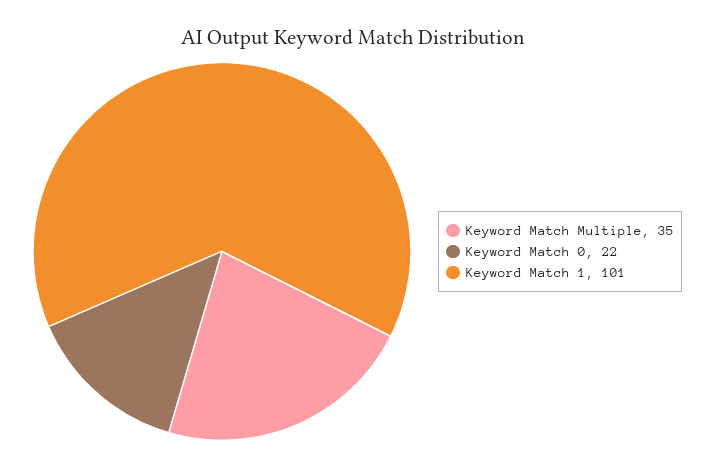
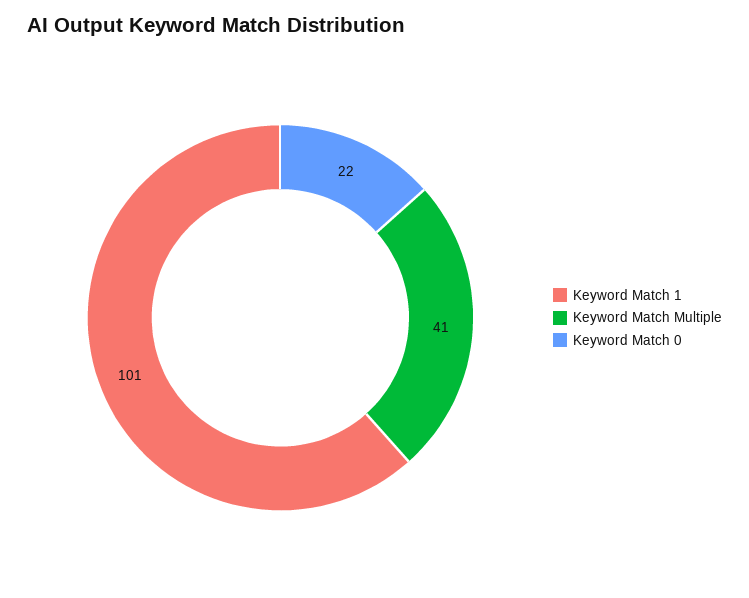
Keyword Match Multiple: 35 -> 41

